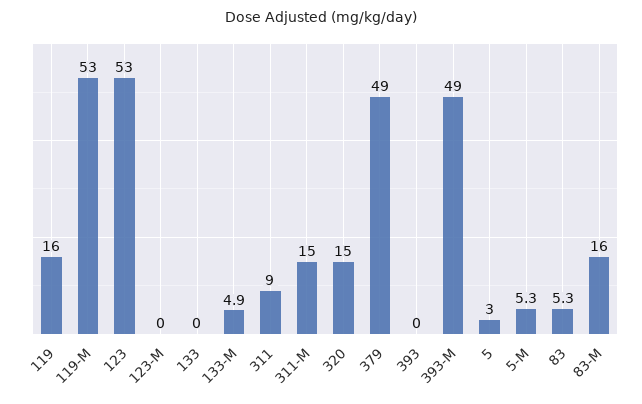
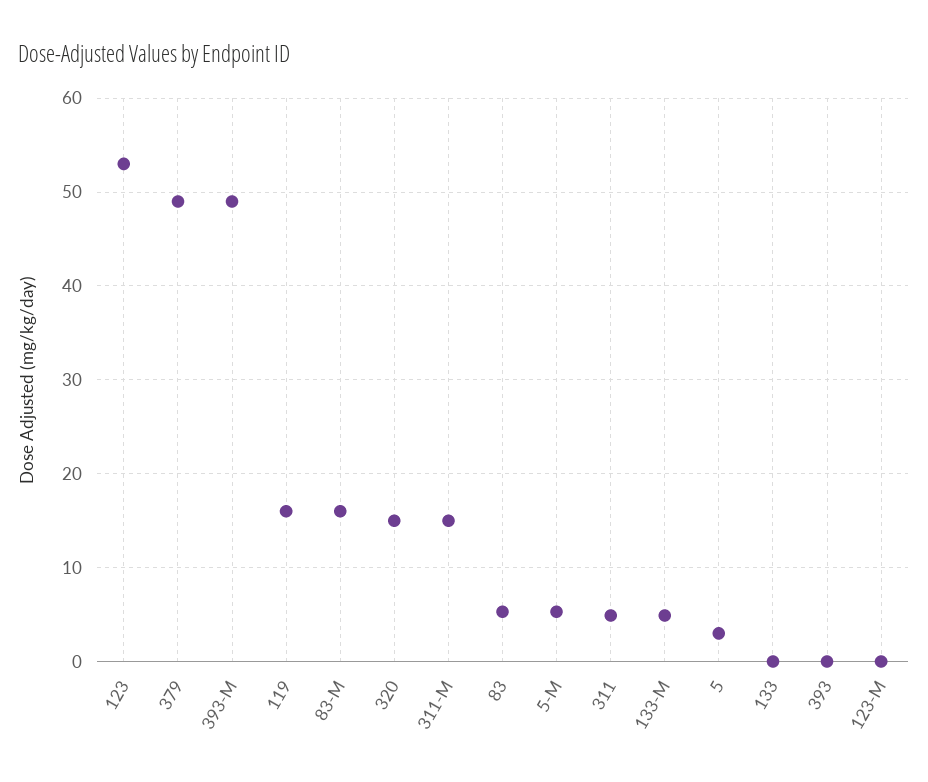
119-M: 53 -> none
311: 9 -> 5

